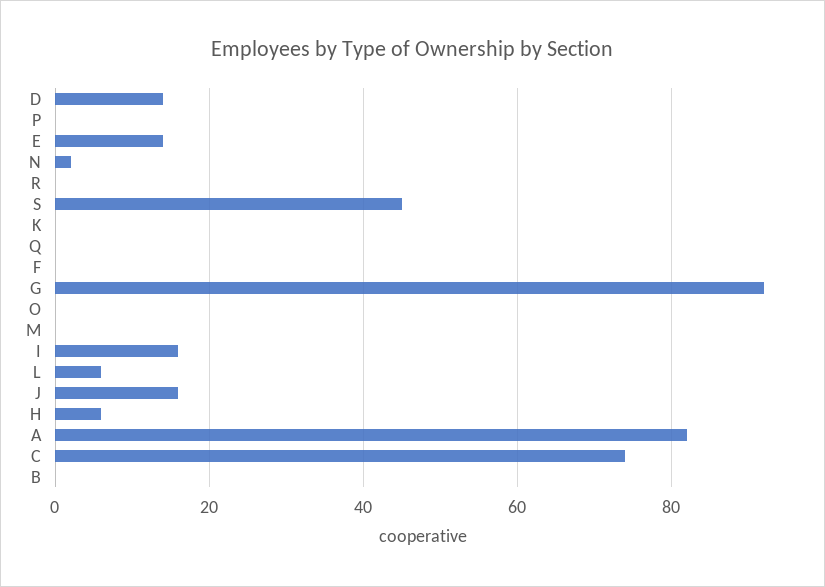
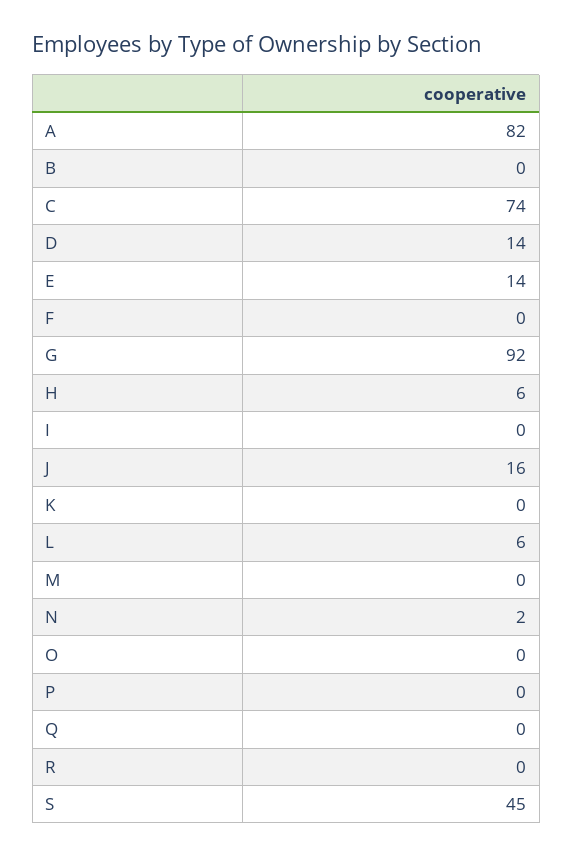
I: 15 -> 0

